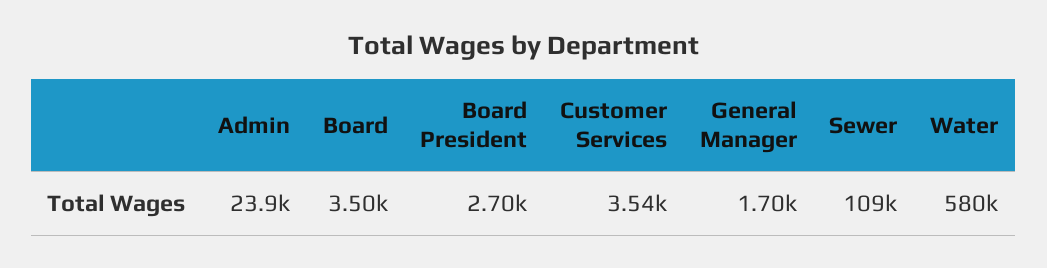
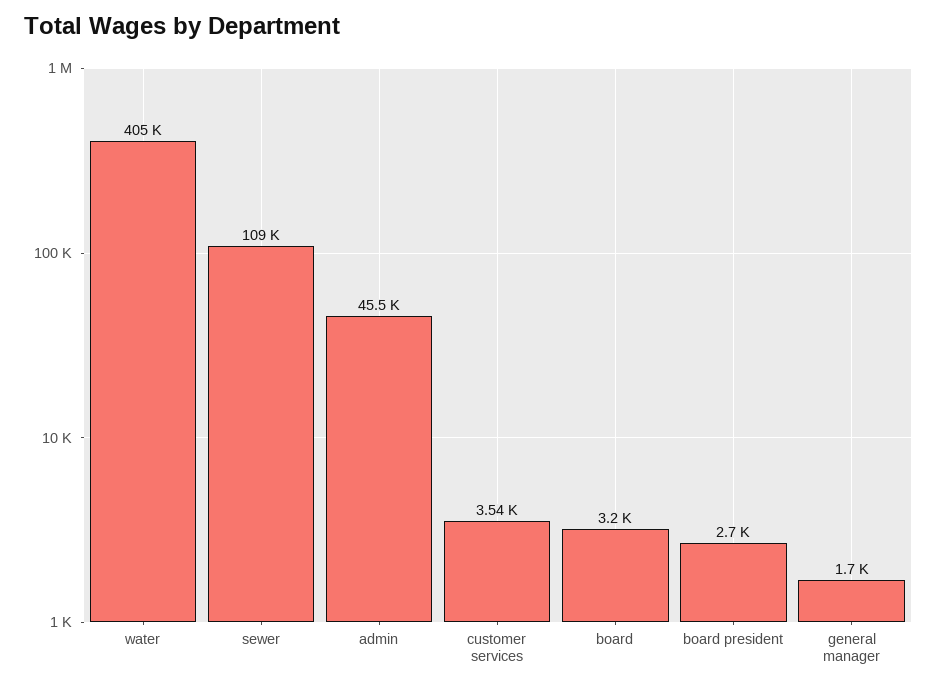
Admin: 23900 -> 45500
Board: 3500 -> 3200
Water: 580000 -> 405000

